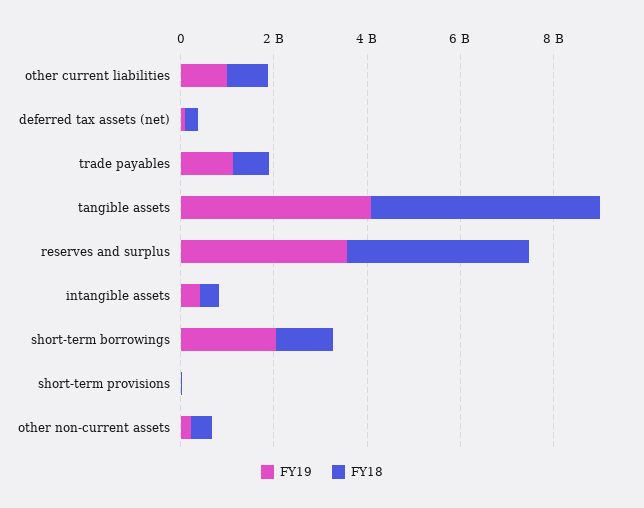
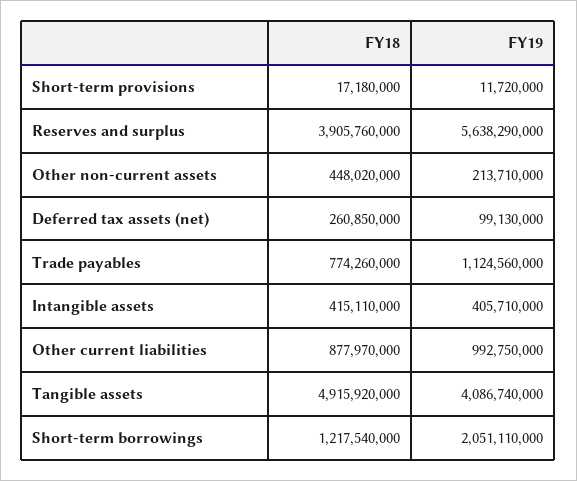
FY19, reserves and surplus: 3500000000 -> 5638290000

